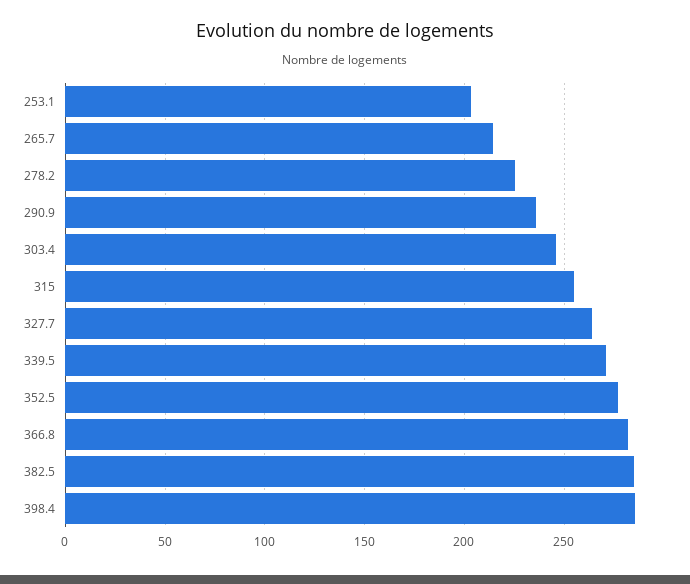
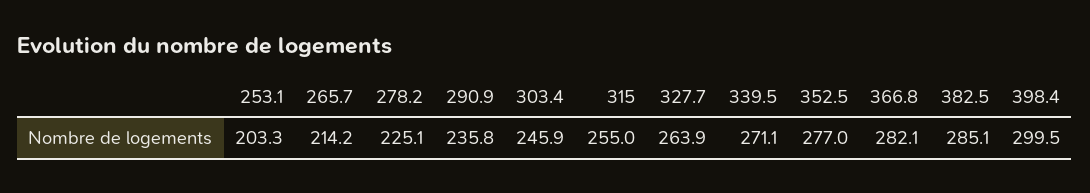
398.4: 285 -> 299.5

